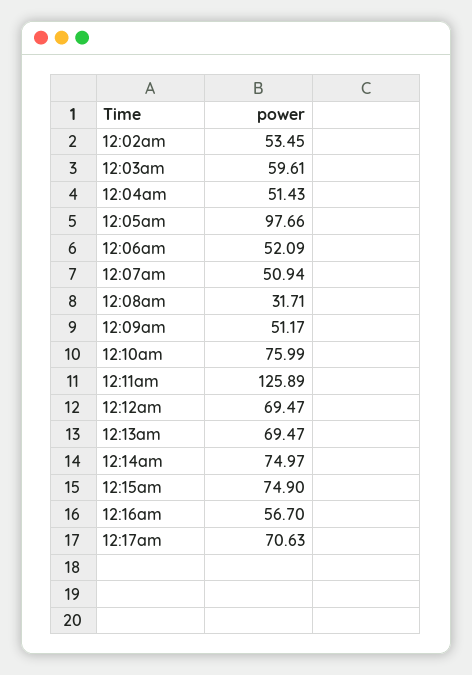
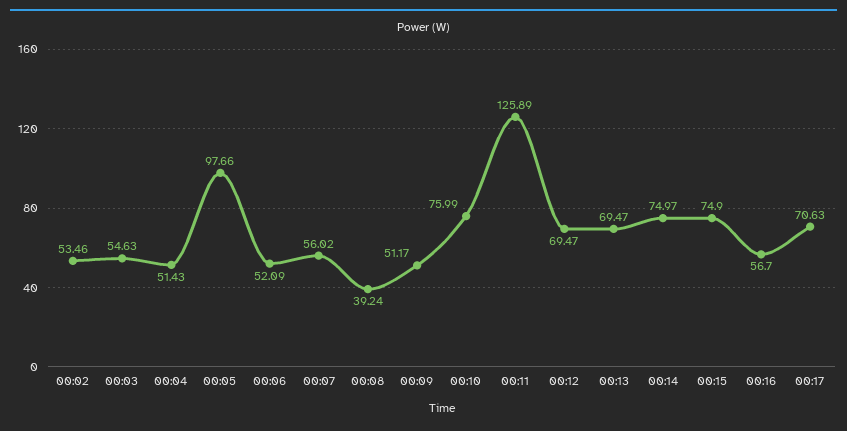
12:02am: 53.45 -> 53.46
12:03am: 59.61 -> 54.63
12:07am: 50.94 -> 56.02
12:08am: 31.71 -> 39.24

